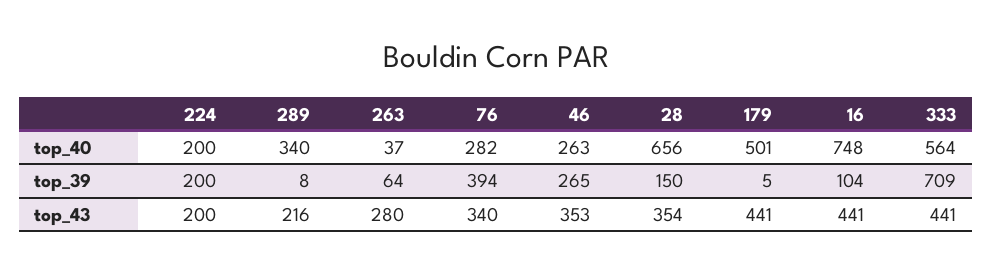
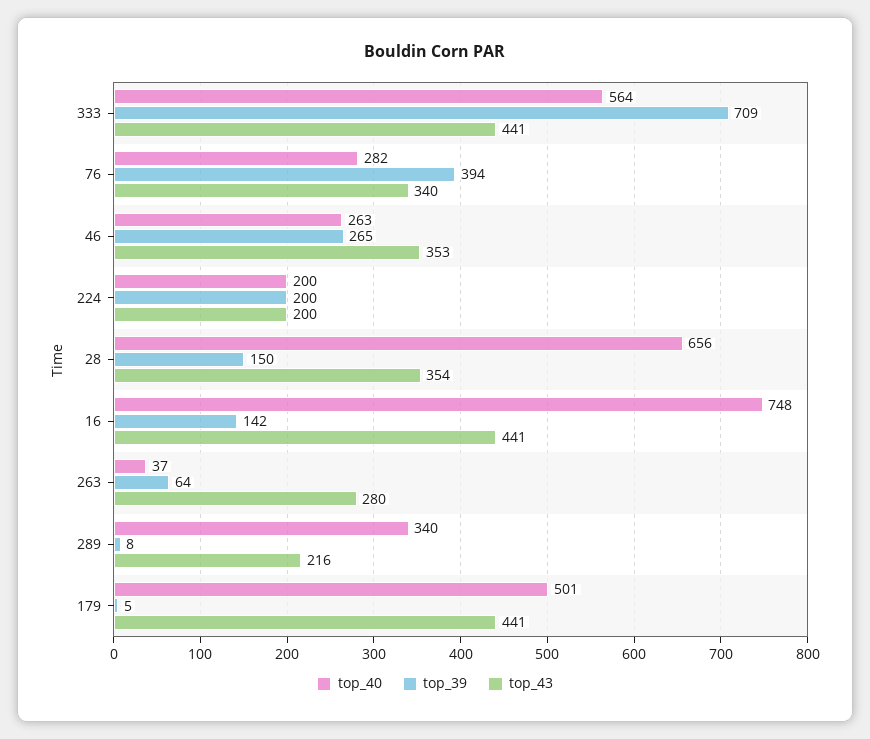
top_39, 16: 104 -> 142

